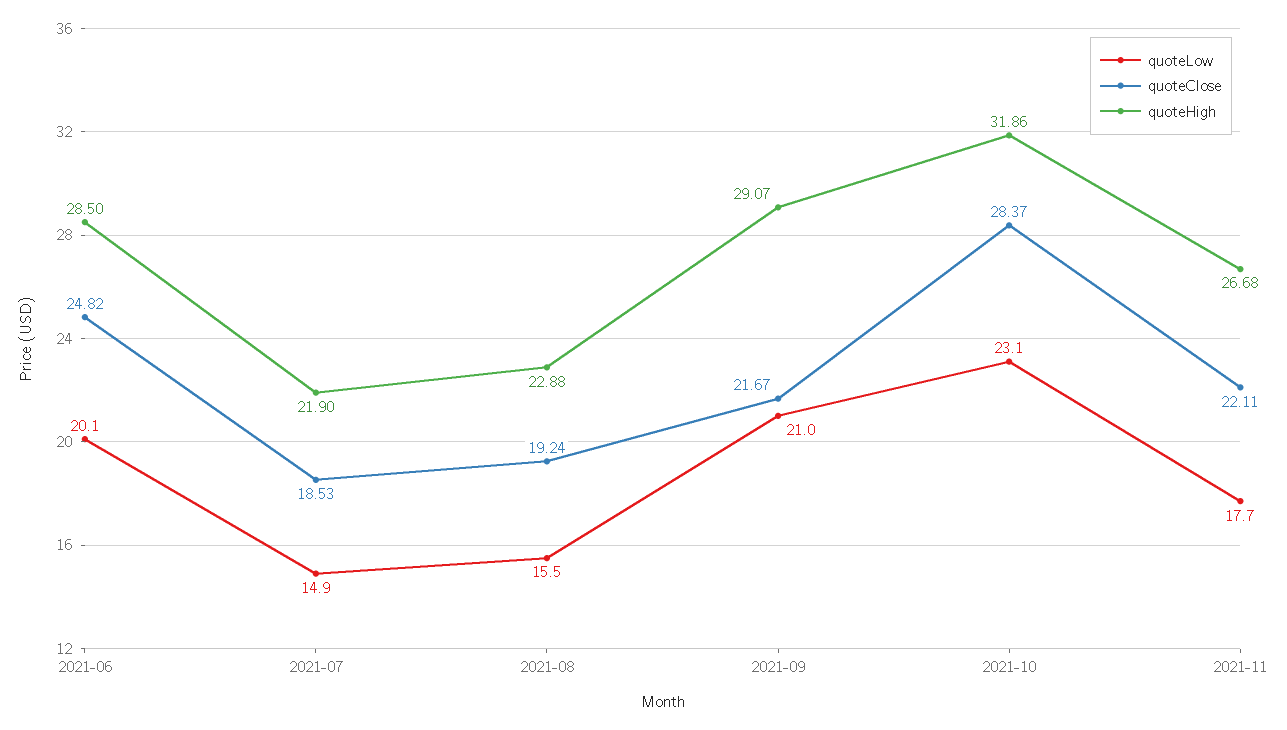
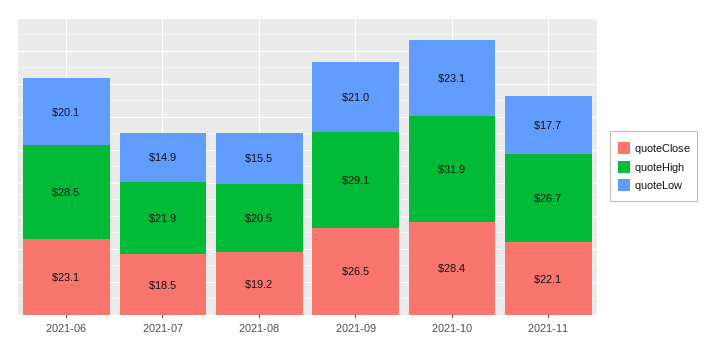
quoteClose, 2021-06: 24.82 -> 23.1
quoteHigh, 2021-08: 22.88 -> 20.5
quoteClose, 2021-09: 21.67 -> 26.5

